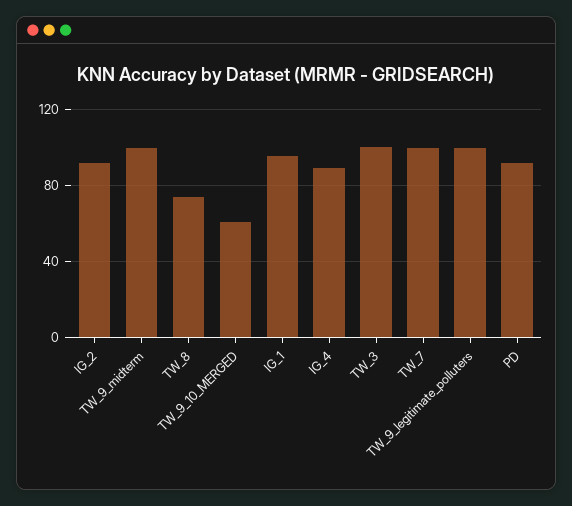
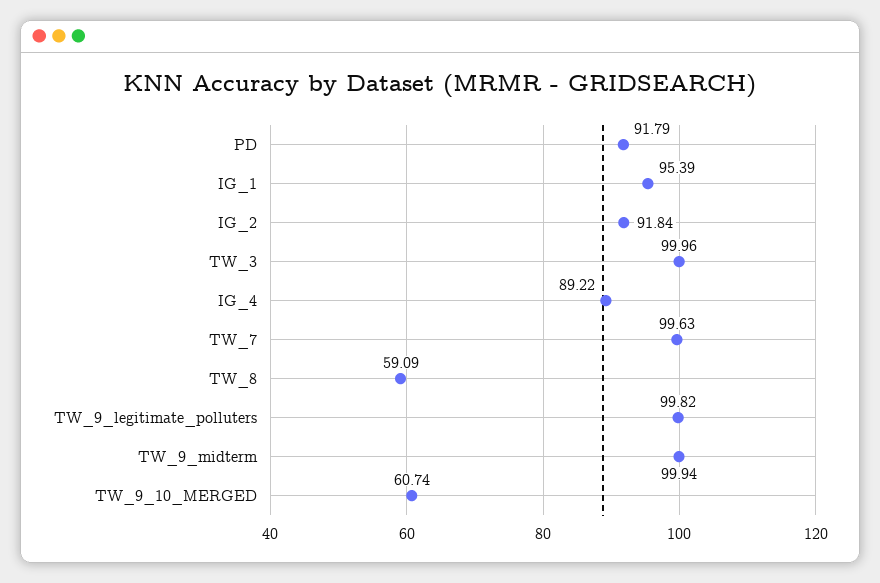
TW_8: 75 -> 59.09

